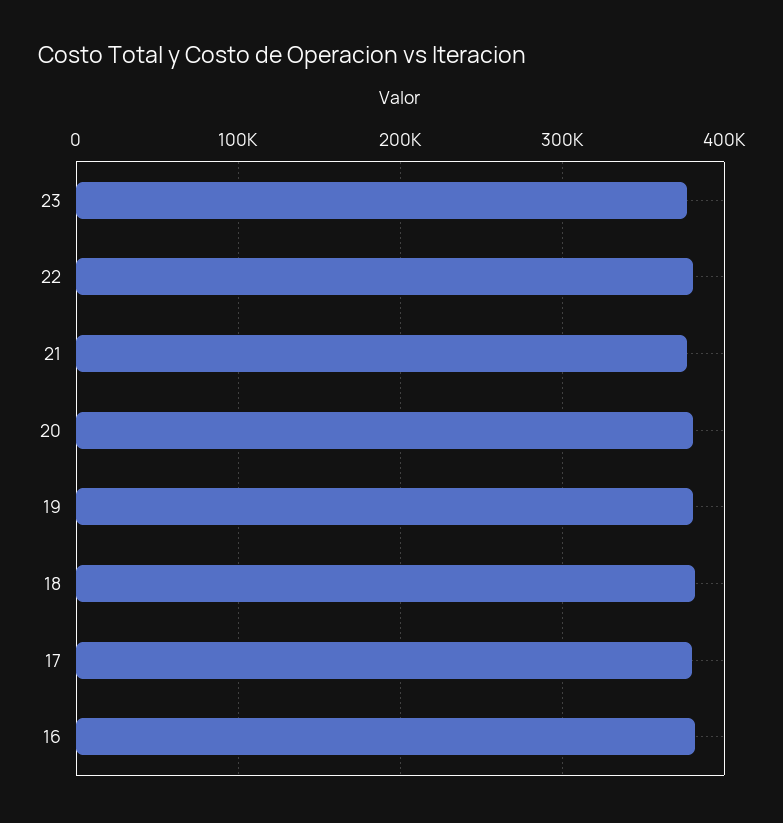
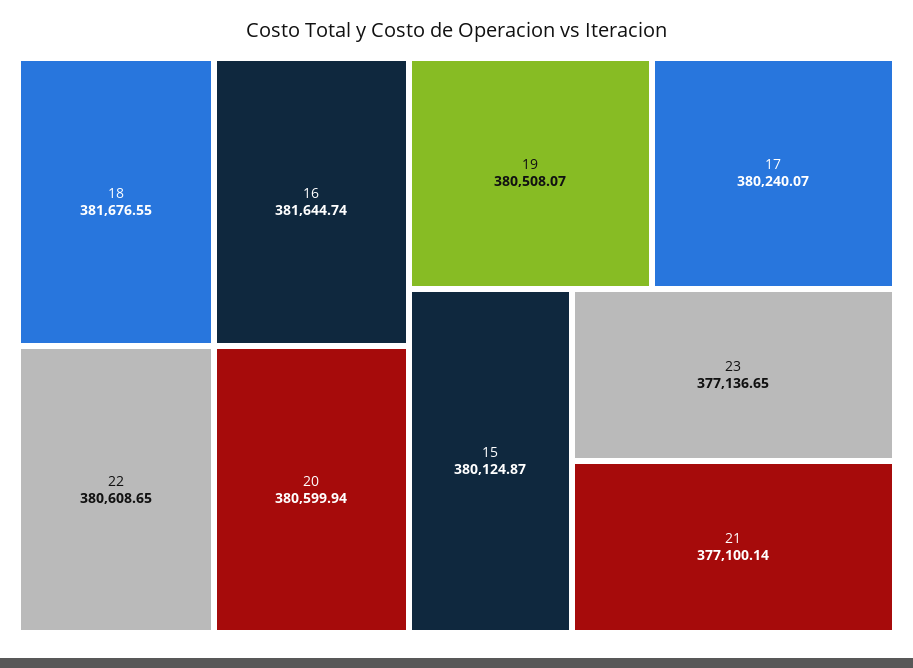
15: none -> 380124.87

